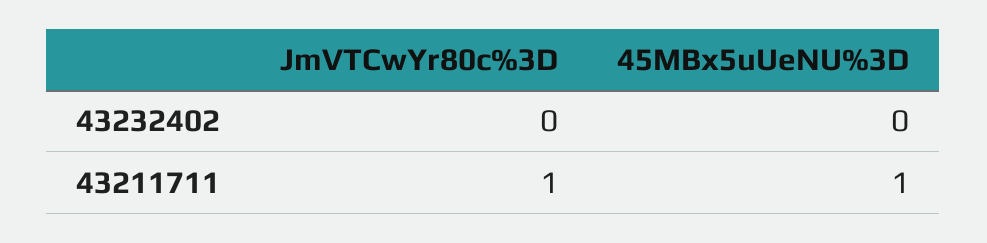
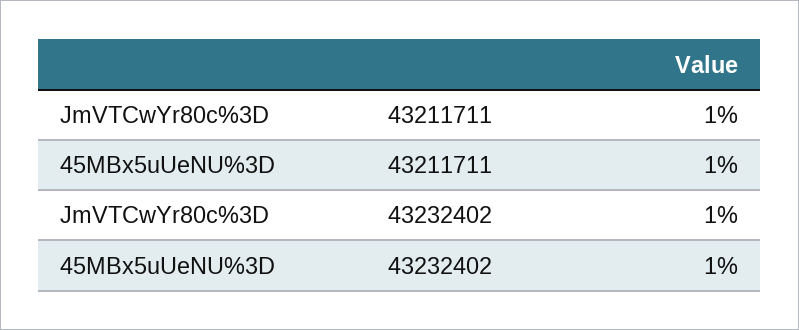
JmVTCwYr80c%3D, 43232402: 0 -> 1
45MBx5uUeNU%3D, 43232402: 0 -> 1

